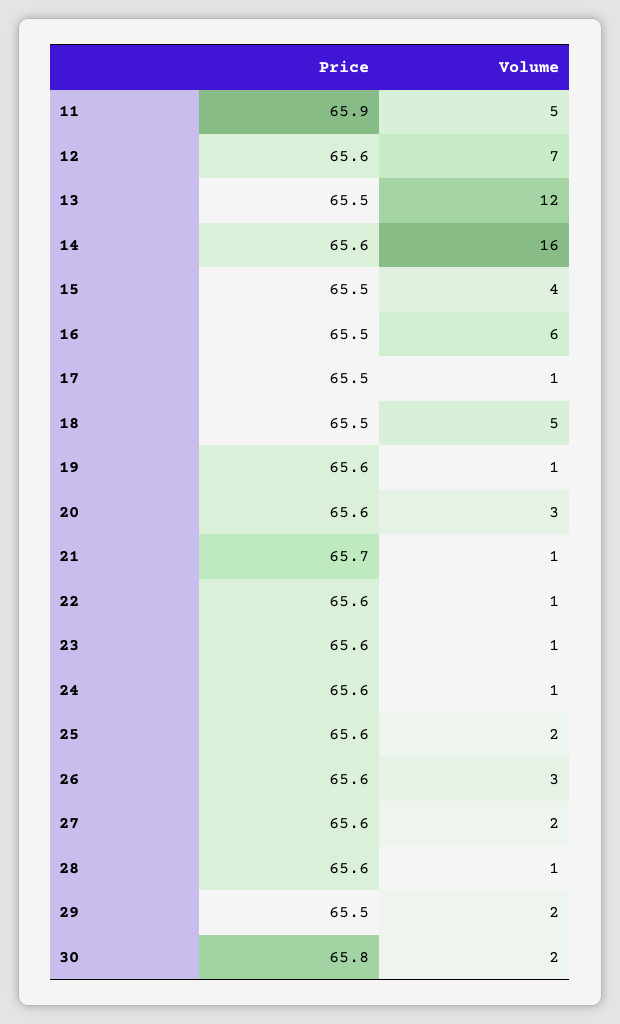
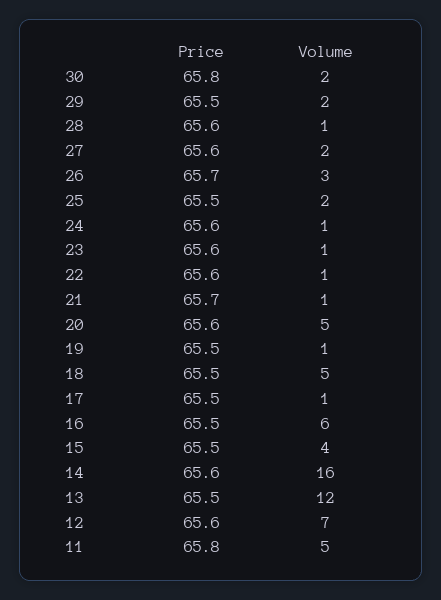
Price, 11: 65.9 -> 65.8
Price, 19: 65.6 -> 65.5
Volume, 20: 3 -> 5
Price, 25: 65.6 -> 65.5
Price, 26: 65.6 -> 65.7

